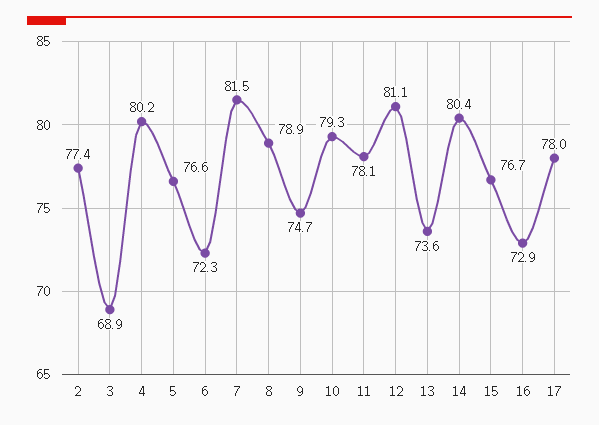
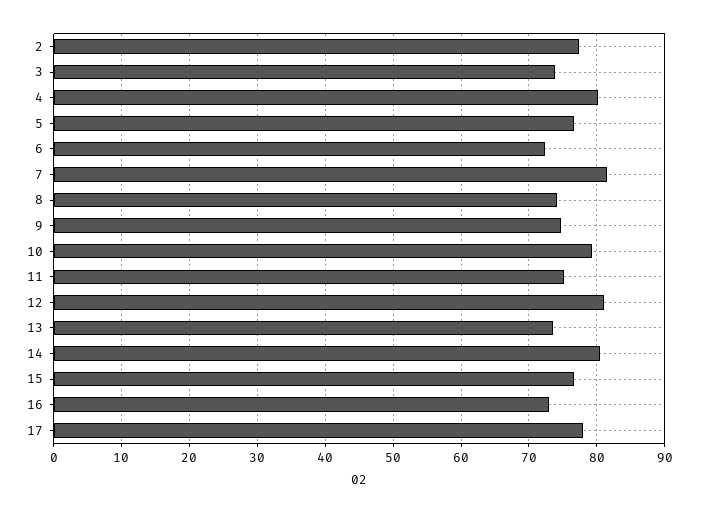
3: 68.9 -> 74
8: 78.9 -> 74
11: 78.1 -> 75

